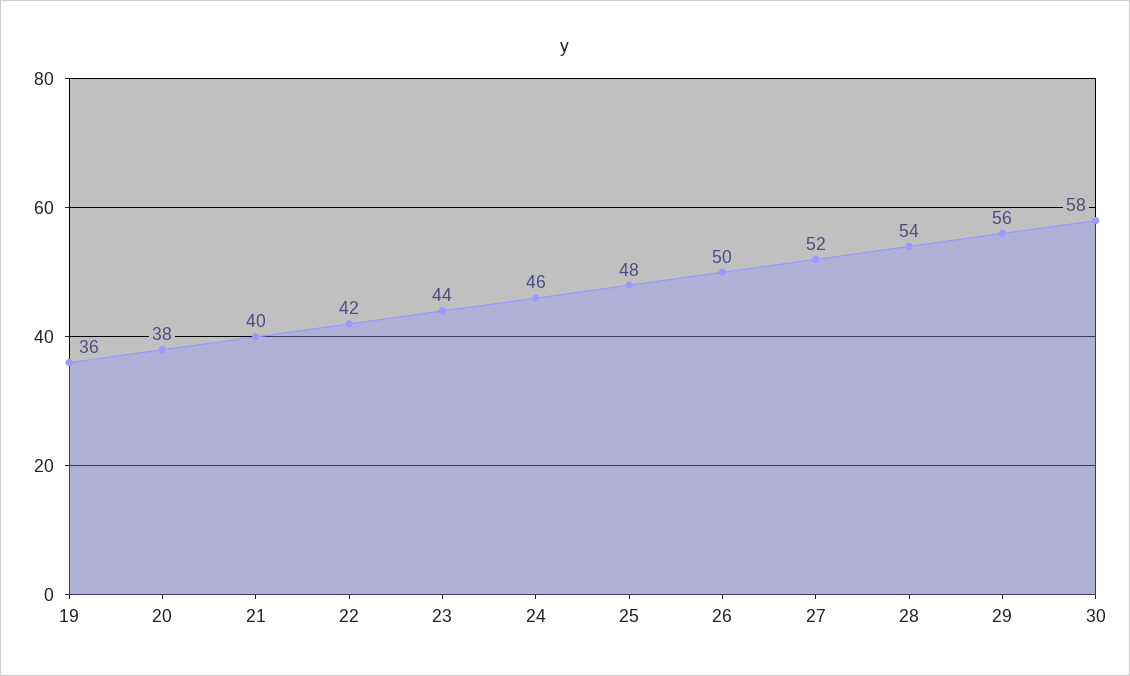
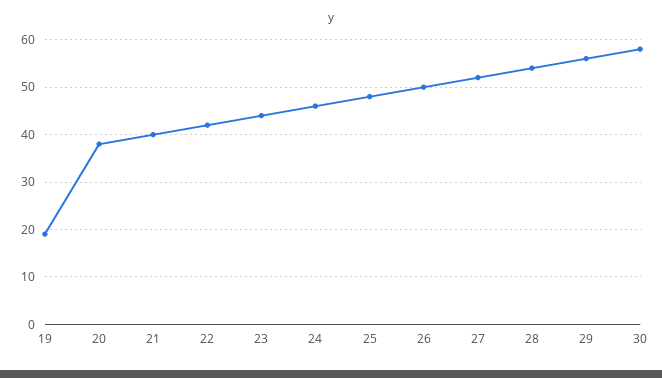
19: 36 -> 20

